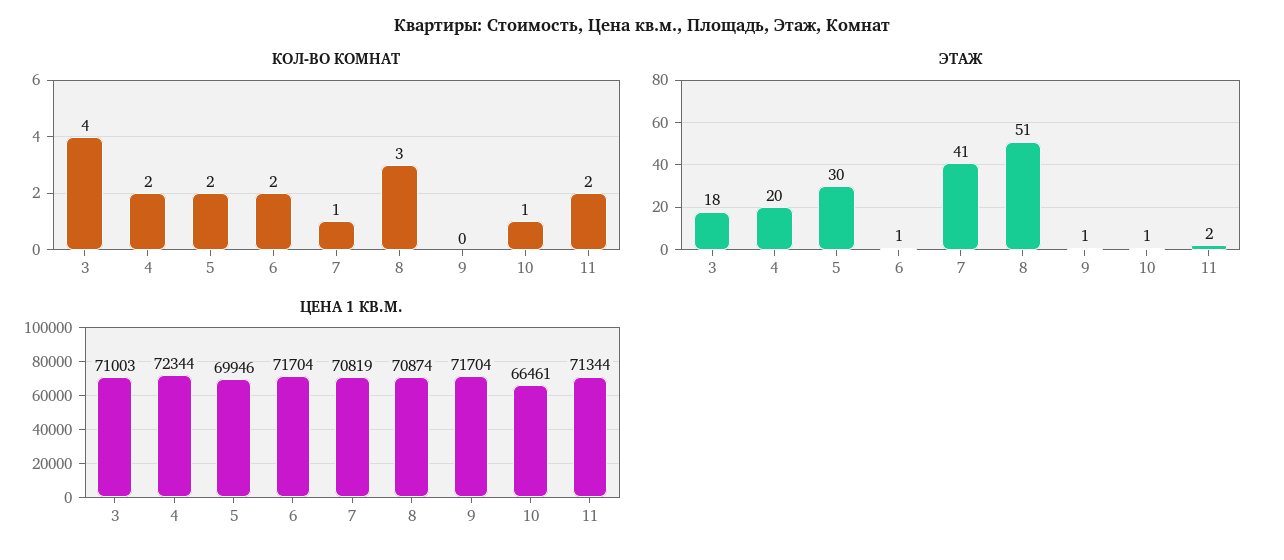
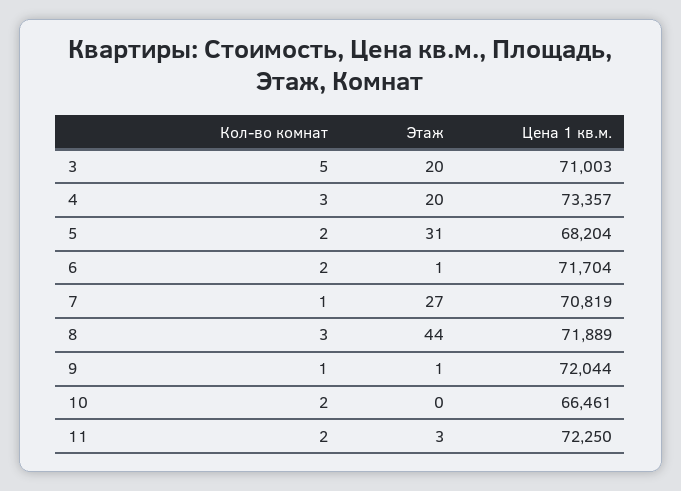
КОЛ-ВО КОМНАТ, 3: 4 -> 5
КОЛ-ВО КОМНАТ, 4: 2 -> 3
КОЛ-ВО КОМНАТ, 9: 0 -> 1
КОЛ-ВО КОМНАТ, 10: 1 -> 2
ЭТАЖ, 3: 18 -> 20
ЭТАЖ, 5: 30 -> 31
ЭТАЖ, 7: 41 -> 27
ЭТАЖ, 8: 51 -> 44
ЭТАЖ, 10: 1 -> 0
ЭТАЖ, 11: 2 -> 3
ЦЕНА 1 КВ.М., 4: 72344 -> 73357
ЦЕНА 1 КВ.М., 5: 69946 -> 68204
ЦЕНА 1 КВ.М., 8: 70874 -> 71889
ЦЕНА 1 КВ.М., 9: 71704 -> 72044
ЦЕНА 1 КВ.М., 11: 71344 -> 72250

